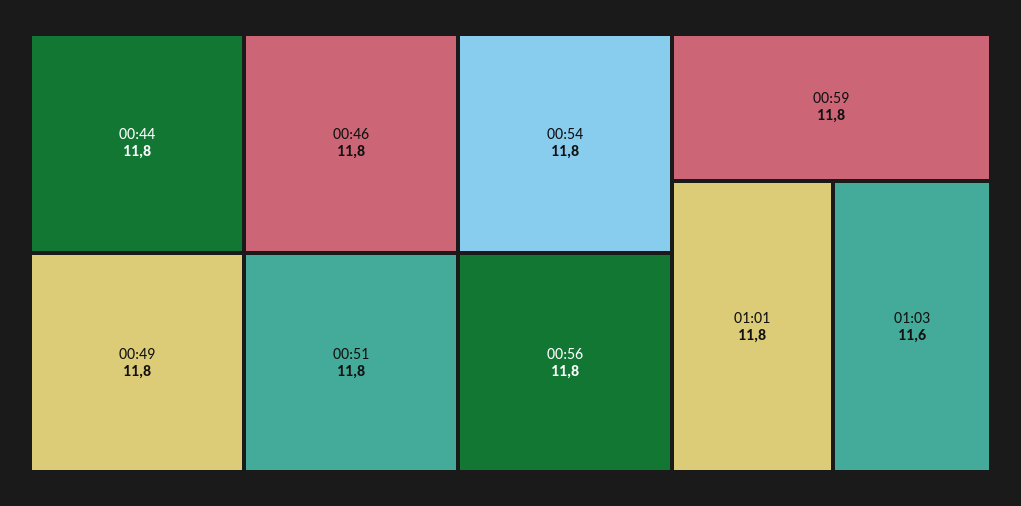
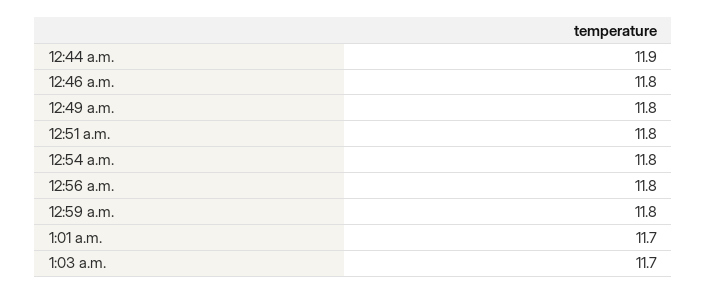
00:44: 11.8 -> 11.9
01:01: 11.8 -> 11.7
01:03: 11.6 -> 11.7

